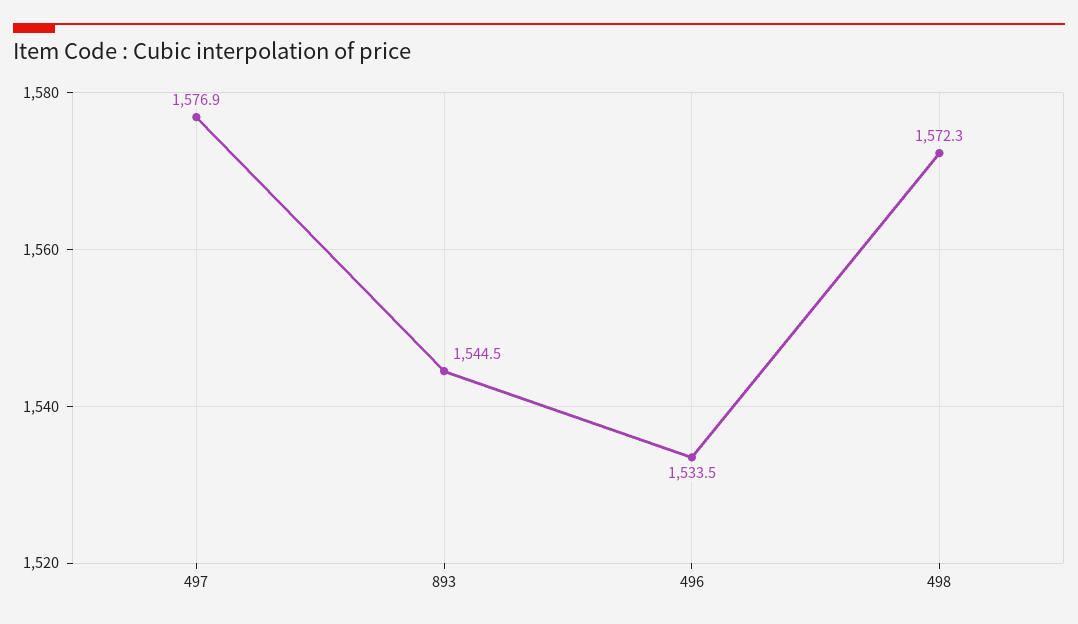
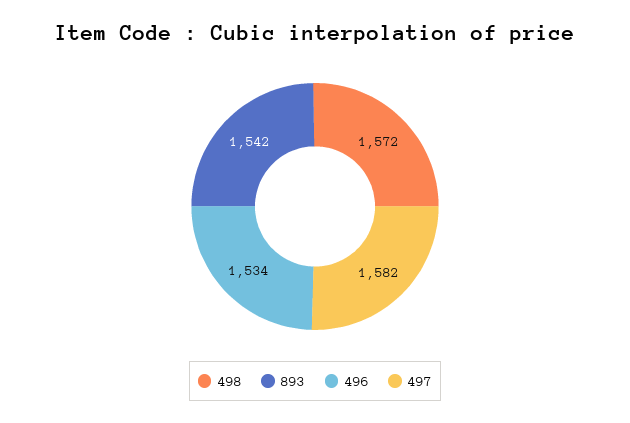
497: 1576.9 -> 1582
893: 1544.5 -> 1542

